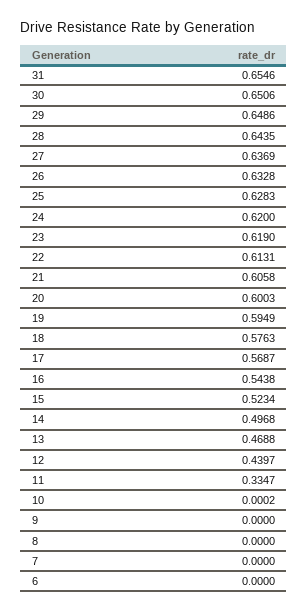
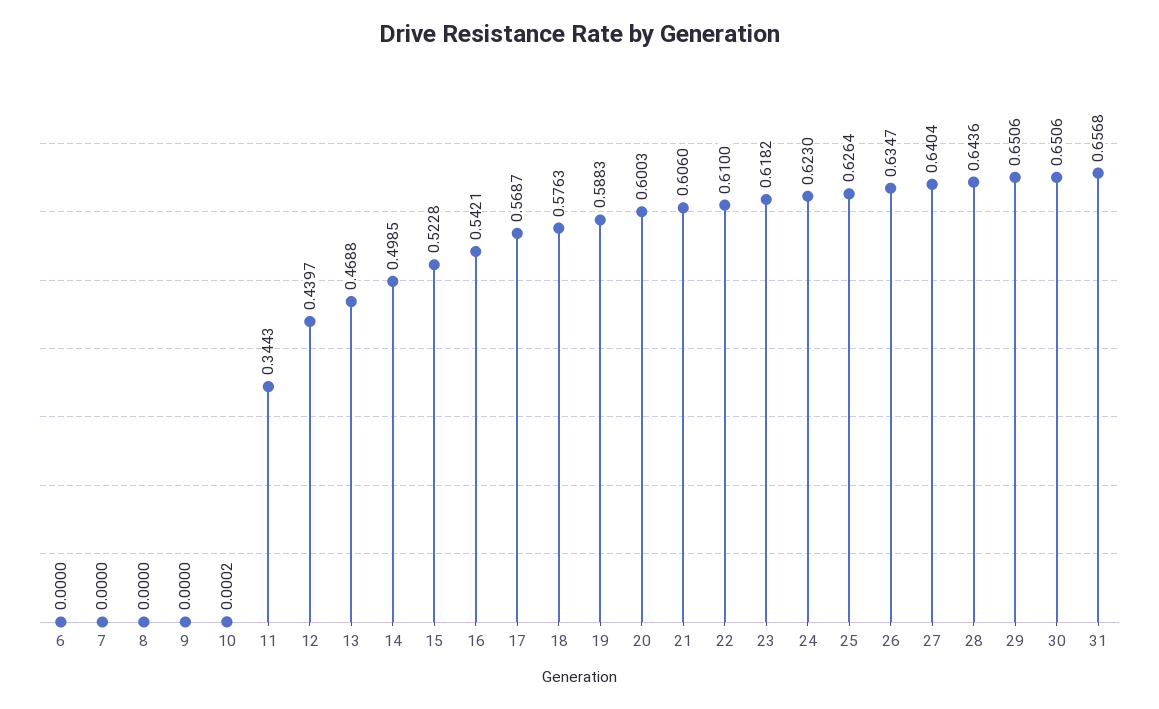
31: 0.6546 -> 0.6568
29: 0.6486 -> 0.6506
28: 0.6435 -> 0.6436
27: 0.6369 -> 0.6404
26: 0.6328 -> 0.6347
25: 0.6283 -> 0.6264
24: 0.62 -> 0.623
23: 0.619 -> 0.6182
22: 0.6131 -> 0.61
21: 0.6058 -> 0.606
19: 0.5949 -> 0.5883
16: 0.5438 -> 0.5421
15: 0.5234 -> 0.5228
14: 0.4968 -> 0.4985
11: 0.3347 -> 0.3443

